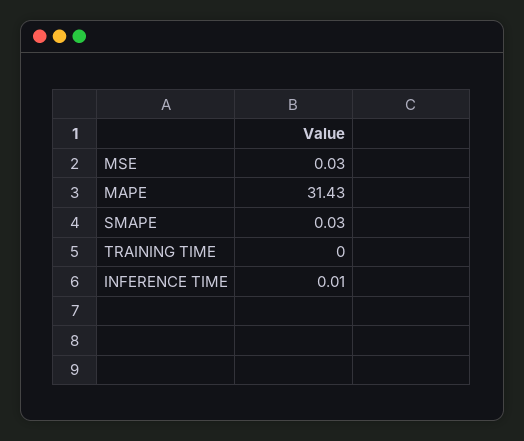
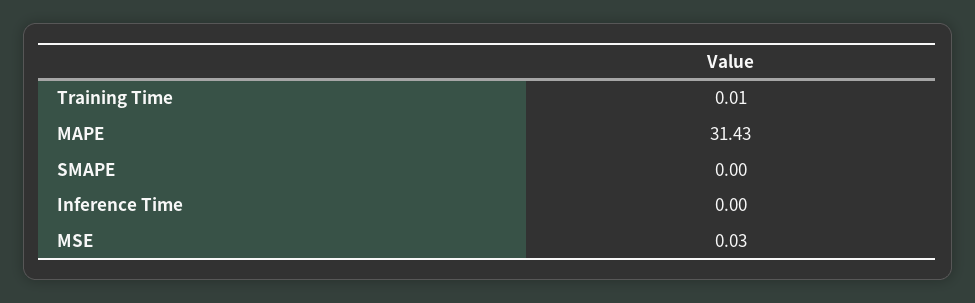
SMAPE: 0.03 -> 0
TRAINING TIME: 0 -> 0.01
INFERENCE TIME: 0.01 -> 0

